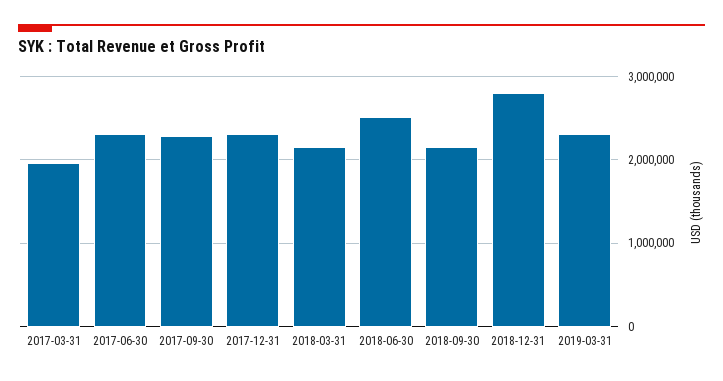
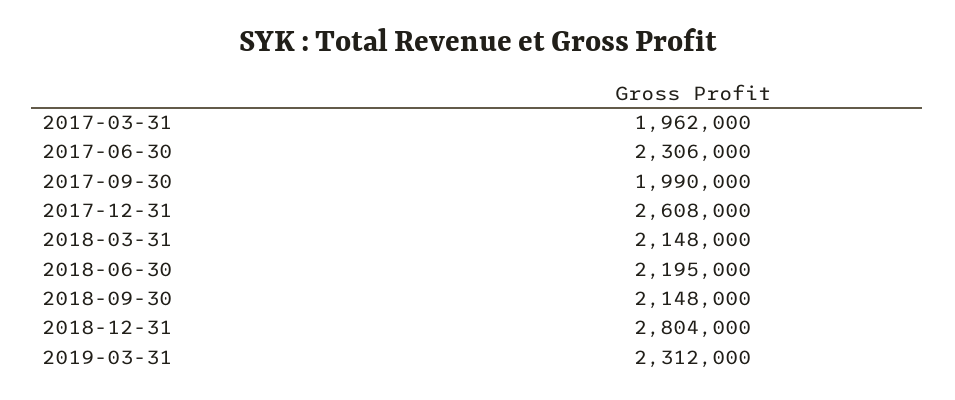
2017-09-30: 2300000 -> 1990000
2017-12-31: 2300000 -> 2608000
2018-06-30: 2500000 -> 2195000

